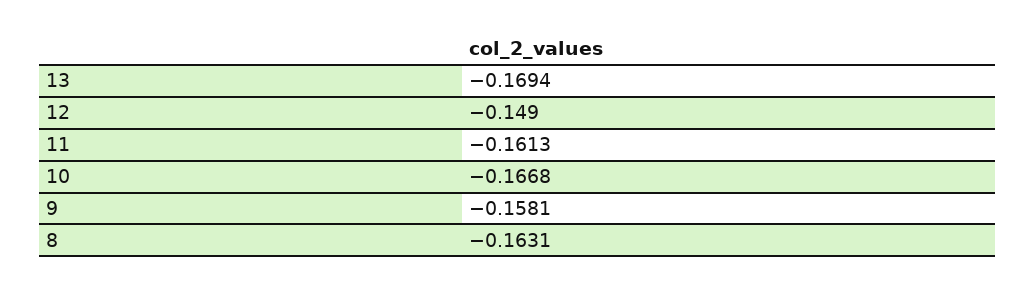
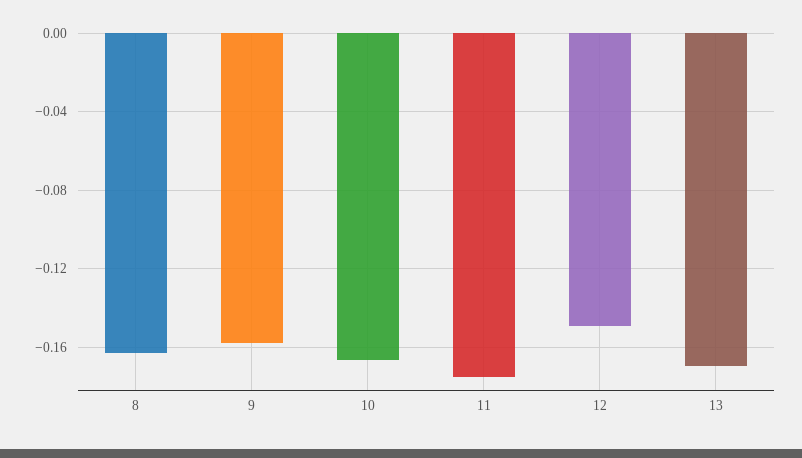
11: -0.1613 -> -0.175

